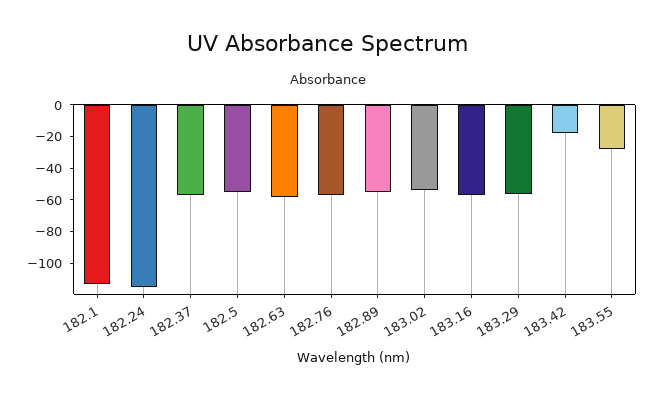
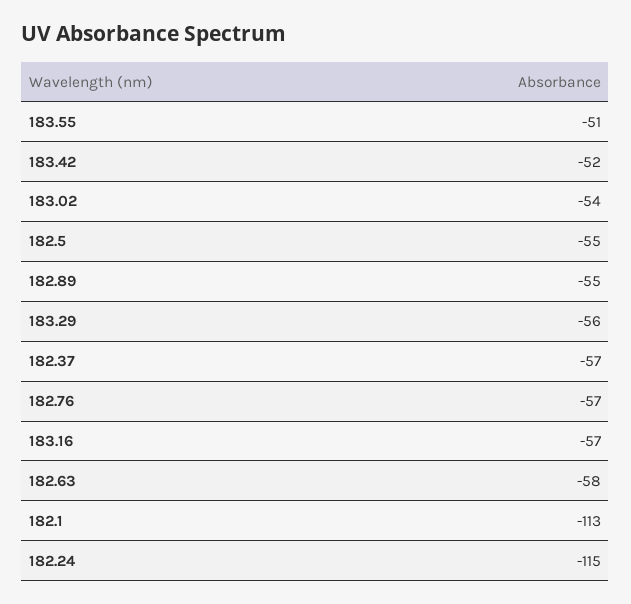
183.42: -20 -> -52
183.55: -30 -> -51

